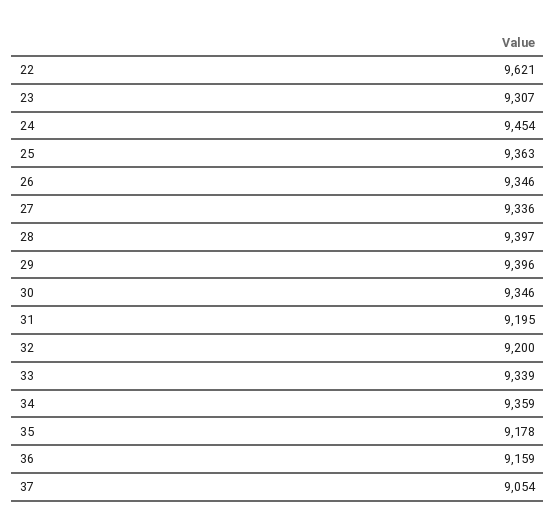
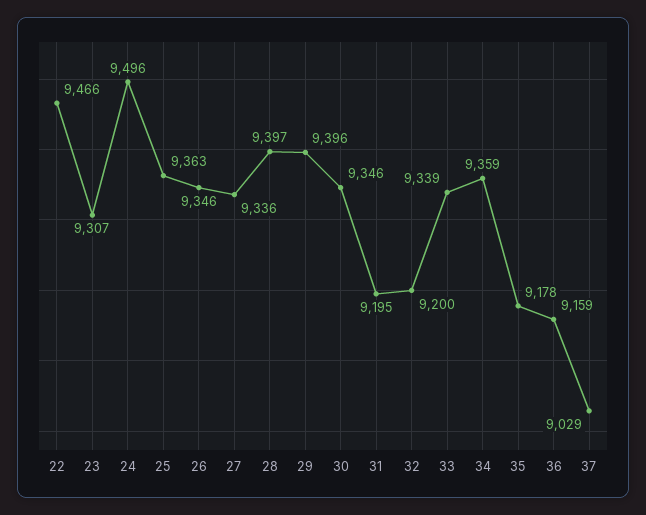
22: 9621 -> 9466
24: 9454 -> 9496
37: 9054 -> 9029

